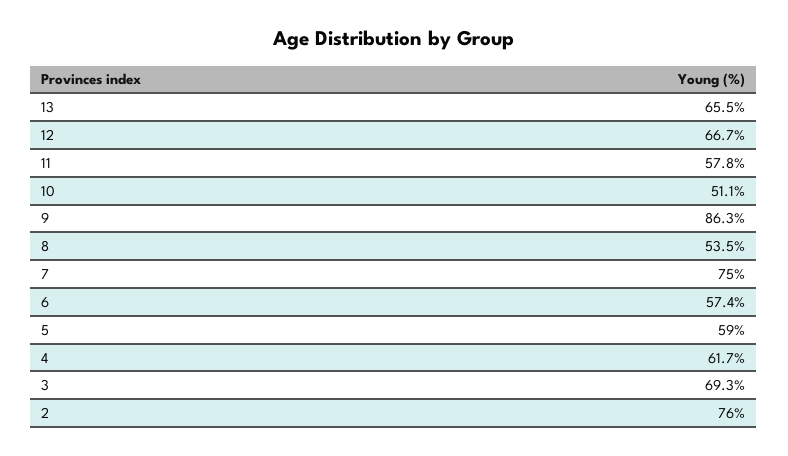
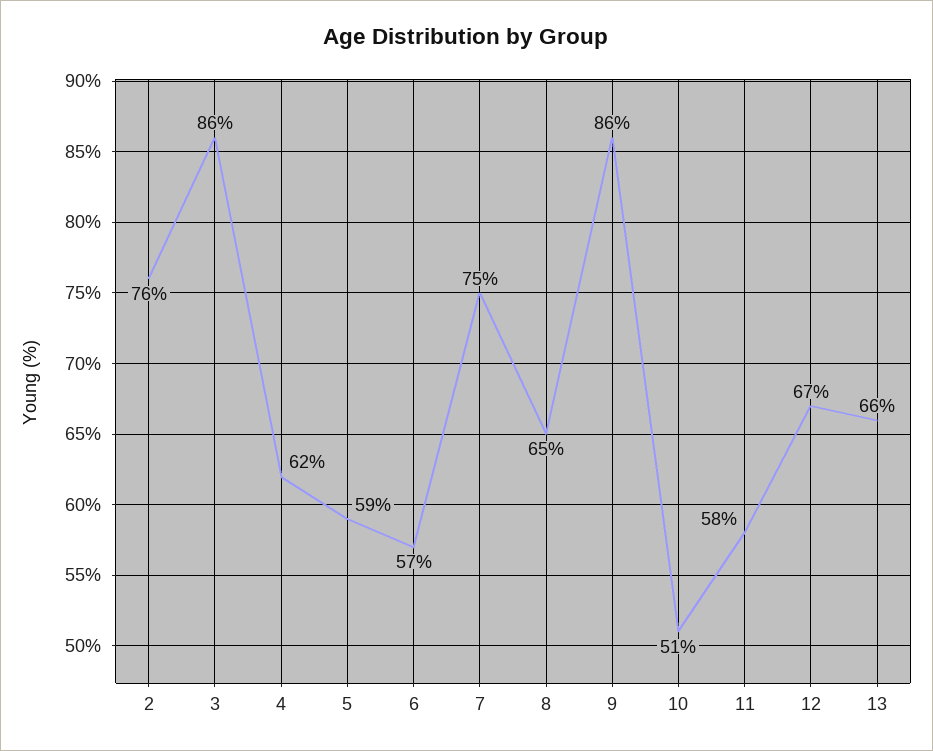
8: 53.5 -> 65
3: 69.3 -> 86

